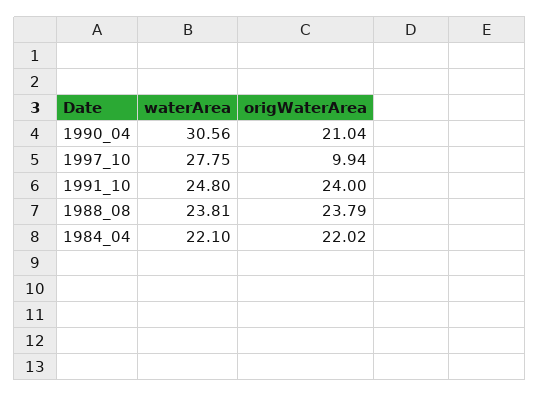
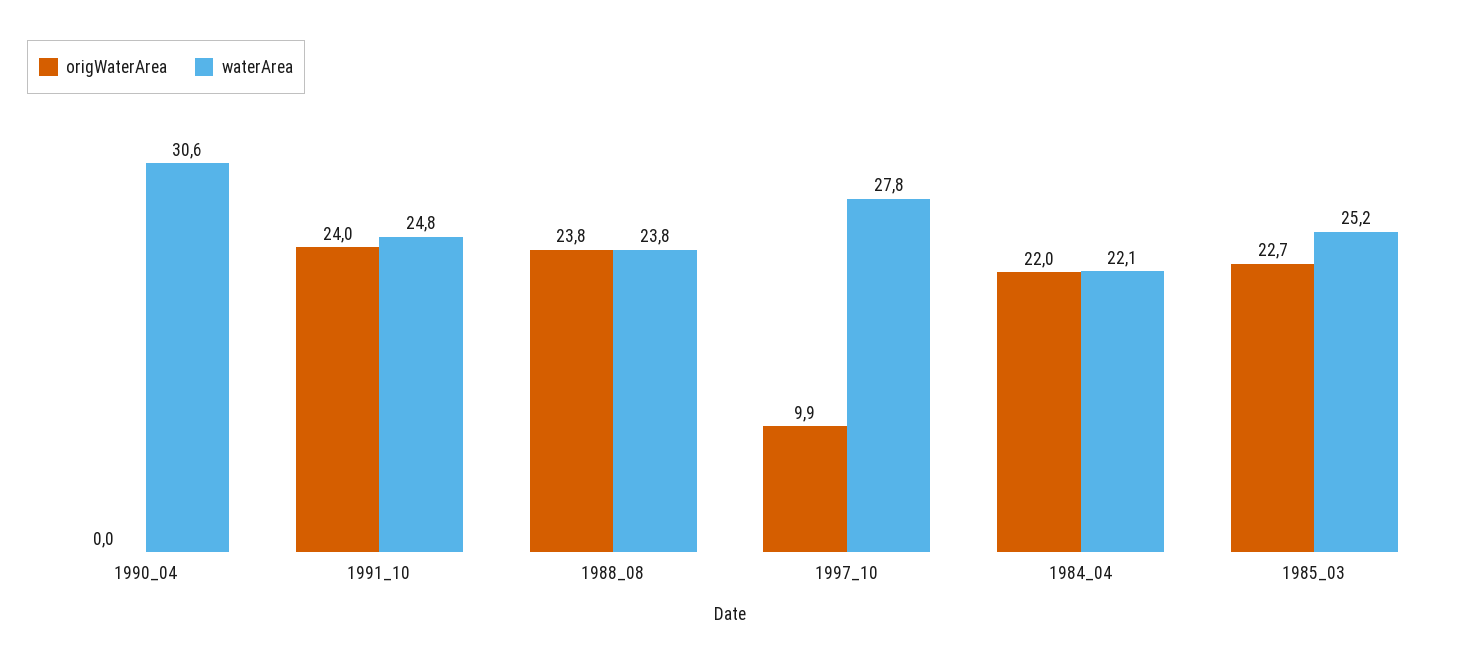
origWaterArea, 1990_04: 21.04 -> 0
origWaterArea, 1985_03: none -> 22.7
waterArea, 1985_03: none -> 25.2

